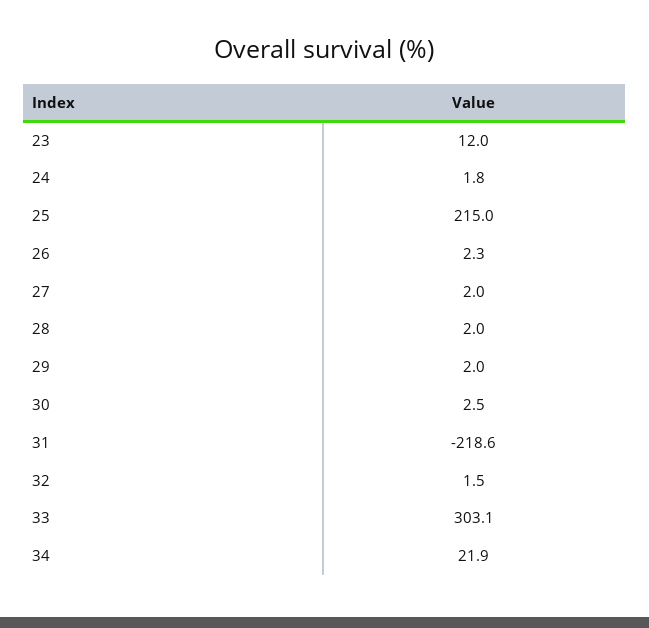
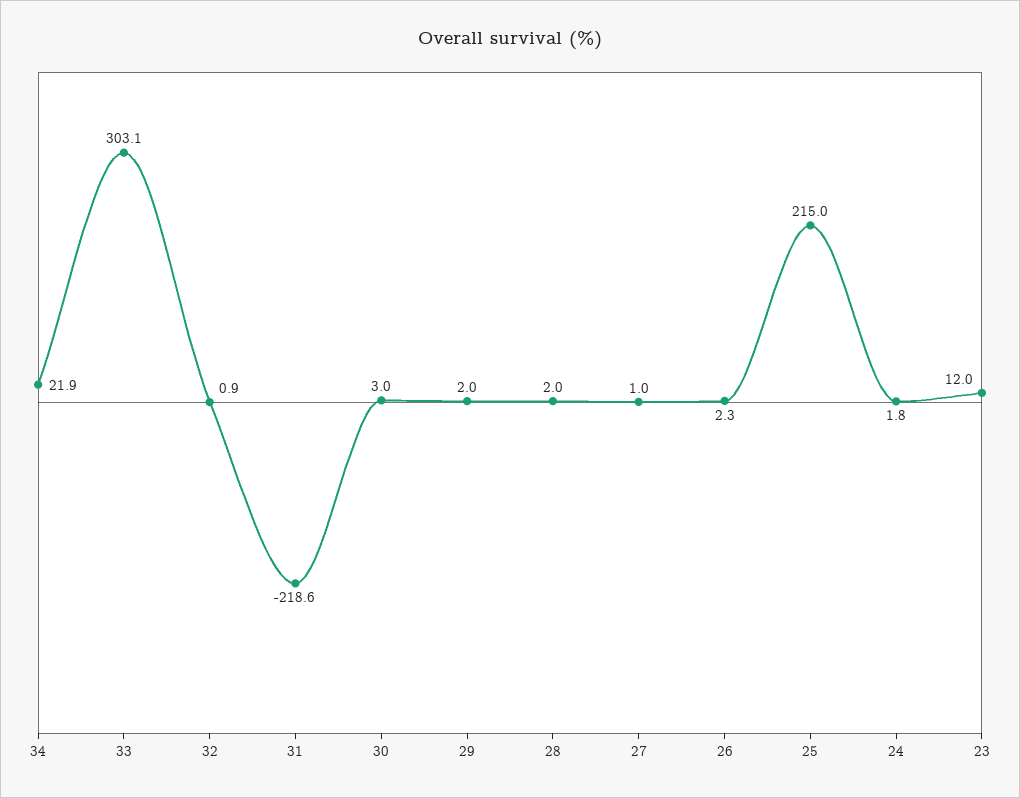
27: 2 -> 1
30: 2.5 -> 3
32: 1.5 -> 0.9

